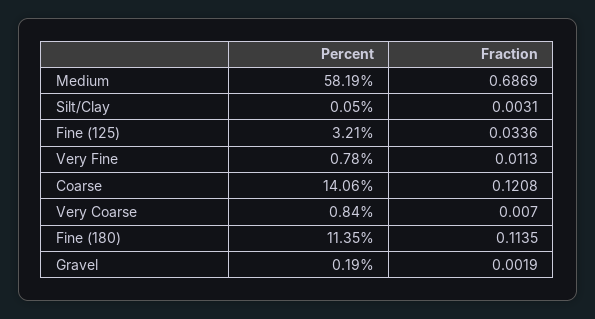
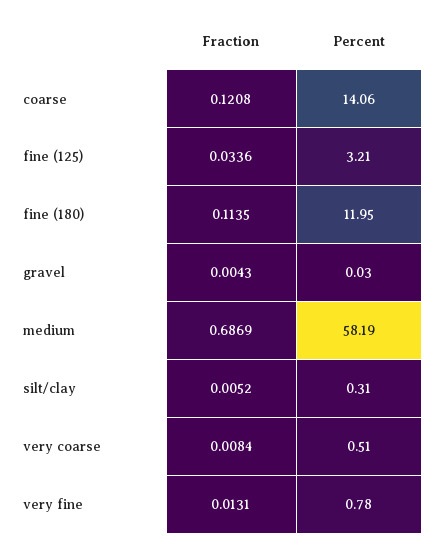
Percent, Silt/Clay: 0.05 -> 0.31
Fraction, Silt/Clay: 0.0031 -> 0.0052
Fraction, Very Fine: 0.0113 -> 0.0131
Percent, Very Coarse: 0.84 -> 0.51
Fraction, Very Coarse: 0.007 -> 0.0084
Percent, Fine (180): 11.35 -> 11.95
Percent, Gravel: 0.19 -> 0.03
Fraction, Gravel: 0.0019 -> 0.0043

